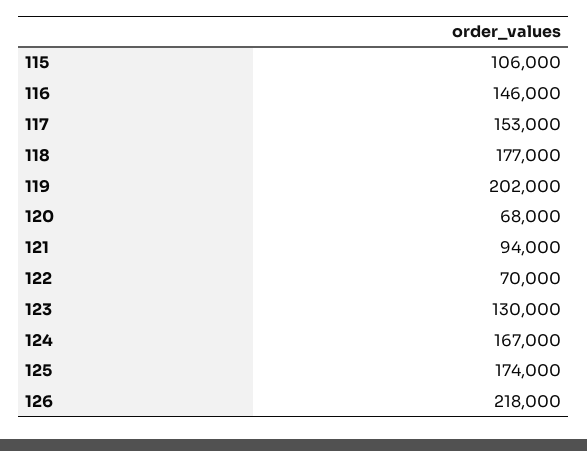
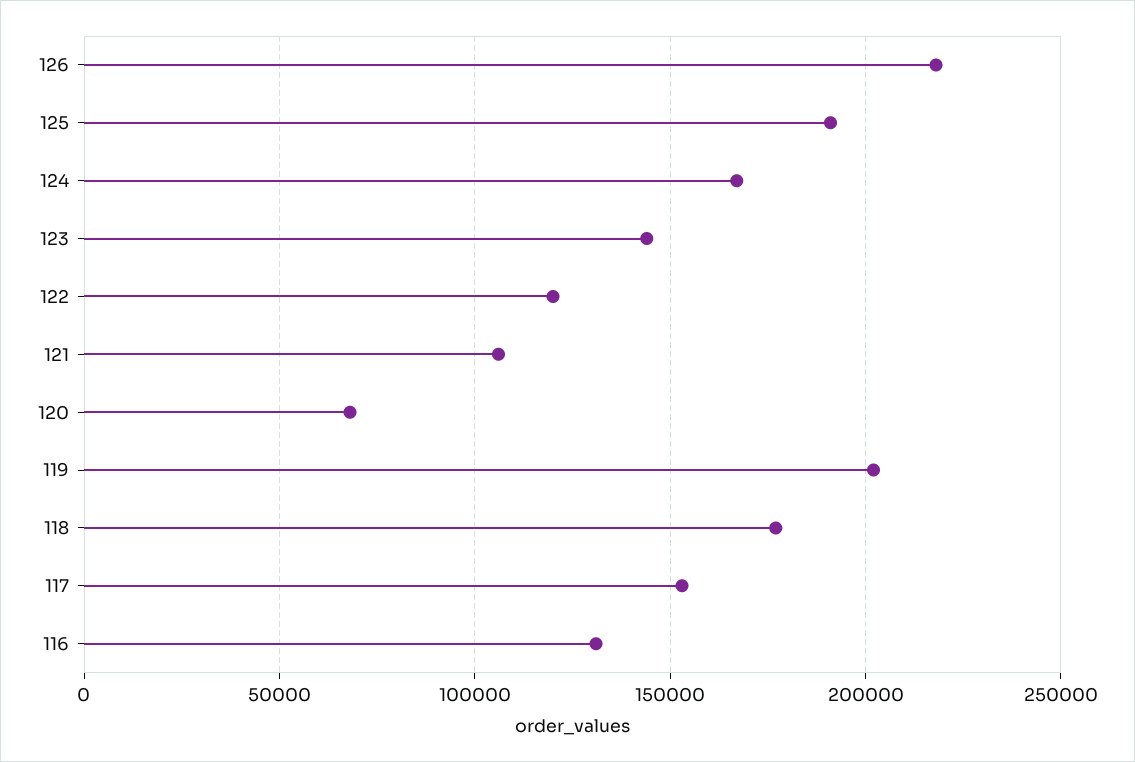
115: 106000 -> none
116: 146000 -> 130000
121: 94000 -> 105000
122: 70000 -> 120000
123: 130000 -> 145000
125: 174000 -> 190000

